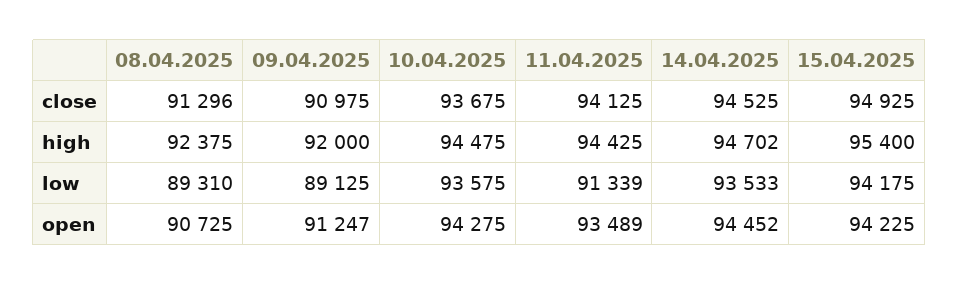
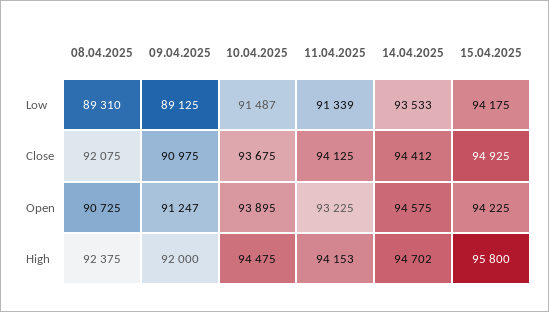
08.04.2025, close: 91296 -> 92075
14.04.2025, close: 94525 -> 94412
11.04.2025, high: 94425 -> 94153
15.04.2025, high: 95400 -> 95800
10.04.2025, low: 93575 -> 91487
10.04.2025, open: 94275 -> 93895
11.04.2025, open: 93489 -> 93225
14.04.2025, open: 94452 -> 94575

